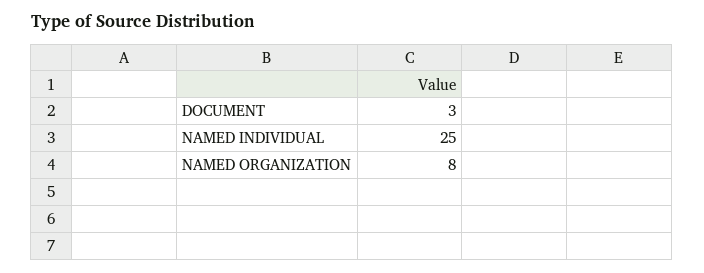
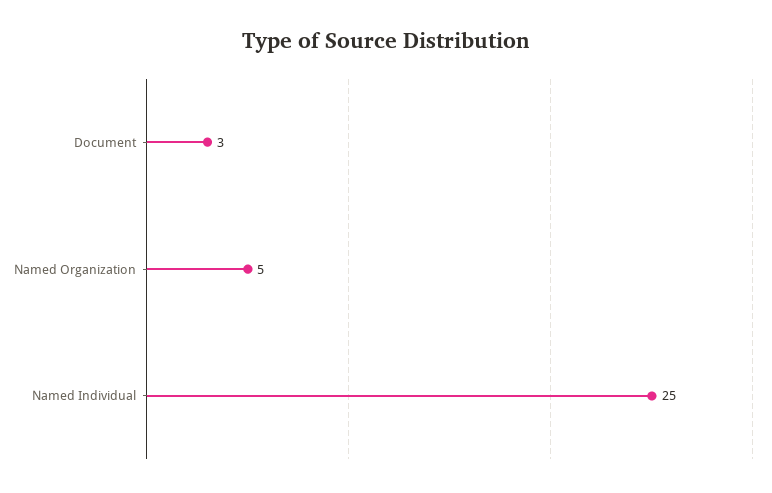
NAMED ORGANIZATION: 8 -> 5

